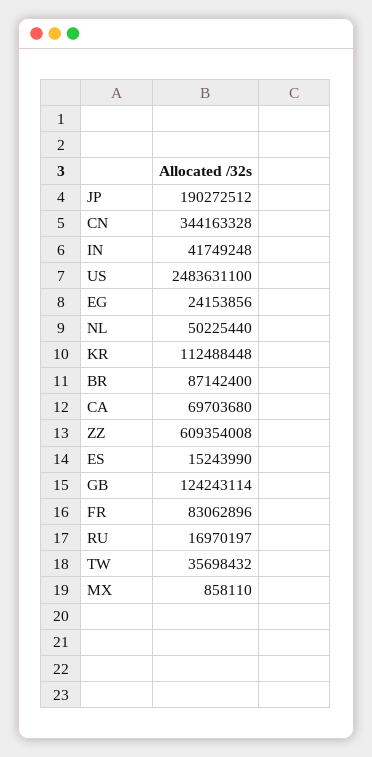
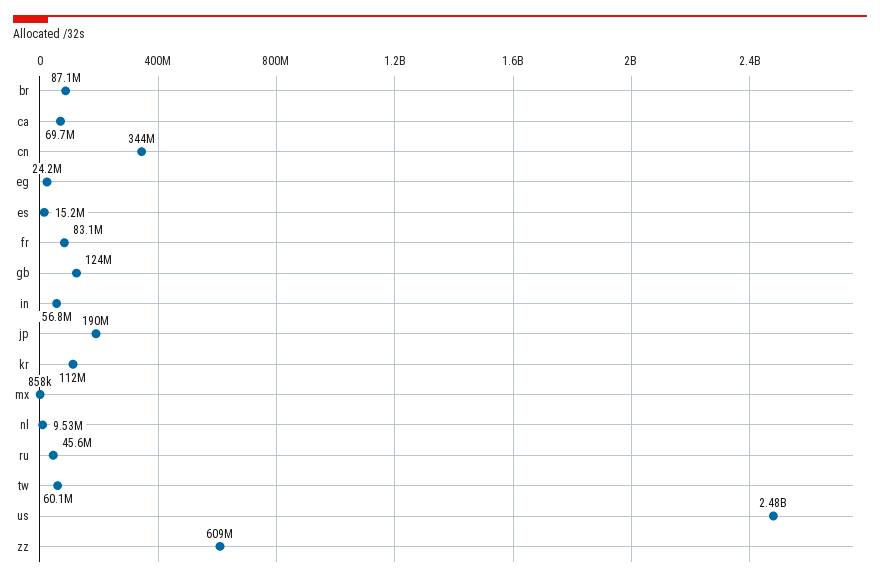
IN: 41749248 -> 56800000
NL: 50225440 -> 9530000
RU: 16970197 -> 45600000
TW: 35698432 -> 60100000

